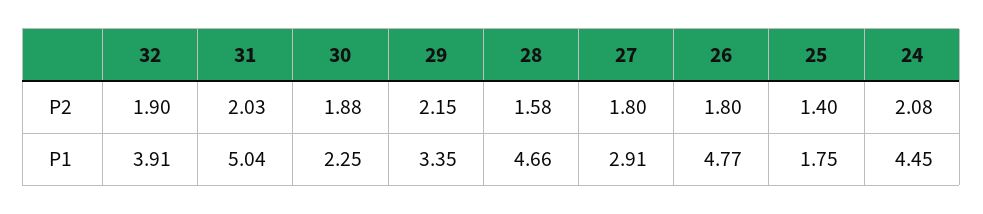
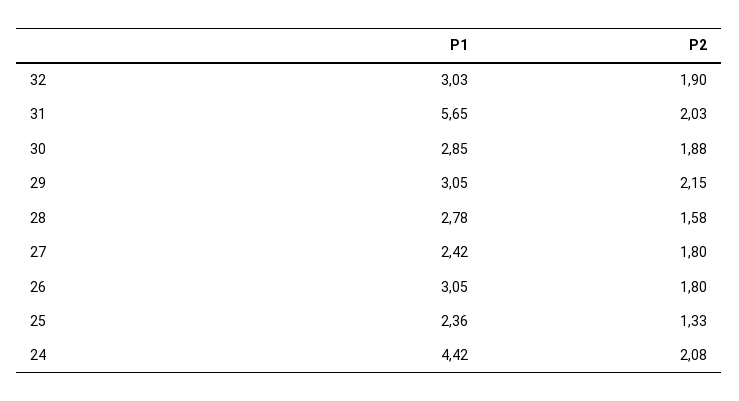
25, P2: 1.4 -> 1.33
32, P1: 3.91 -> 3.03
31, P1: 5.04 -> 5.65
30, P1: 2.25 -> 2.85
29, P1: 3.35 -> 3.05
28, P1: 4.66 -> 2.78
27, P1: 2.91 -> 2.42
26, P1: 4.77 -> 3.05
25, P1: 1.75 -> 2.36
24, P1: 4.45 -> 4.42

